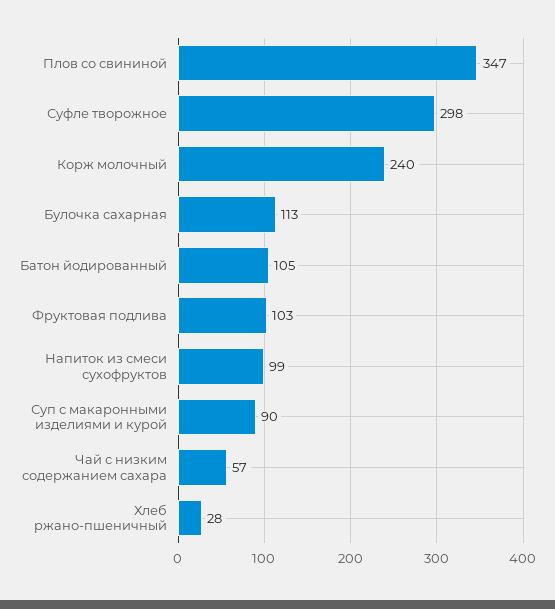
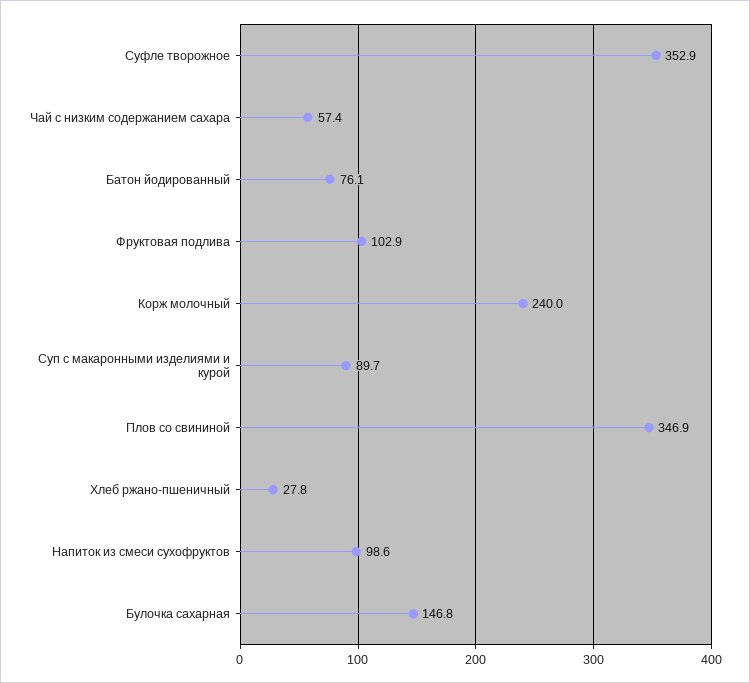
Суфле творожное: 298 -> 352.9
Булочка сахарная: 113 -> 146.8
Батон йодированный: 105 -> 76.1

